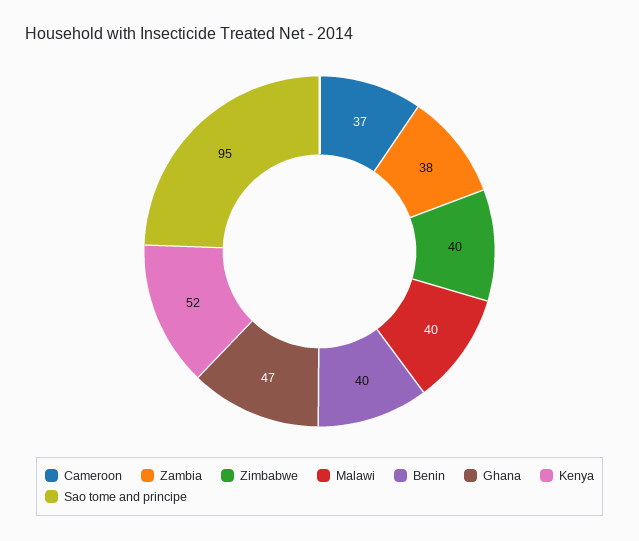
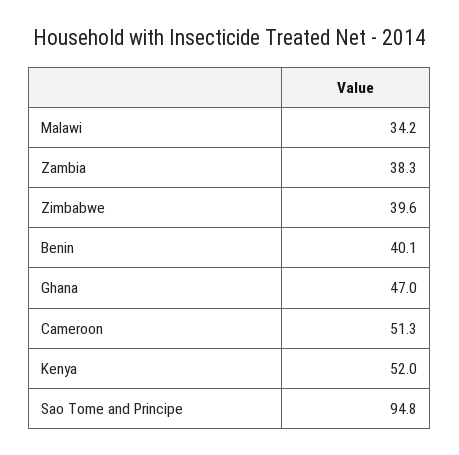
Cameroon: 37 -> 51.3
Malawi: 40 -> 34.2

